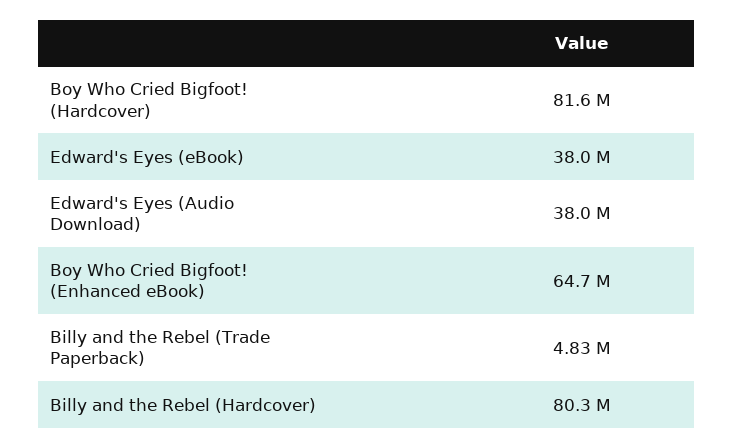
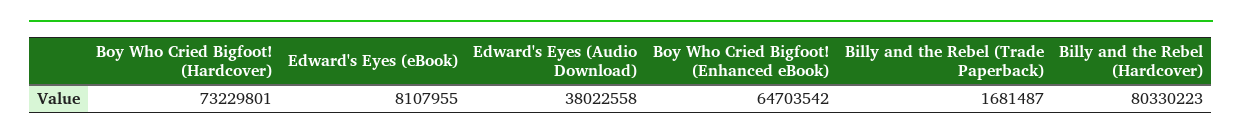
Boy Who Cried Bigfoot! (Hardcover): 81600000 -> 73229801
Edward's Eyes (eBook): 38000000 -> 8107955
Billy and the Rebel (Trade Paperback): 4830000 -> 1681487

